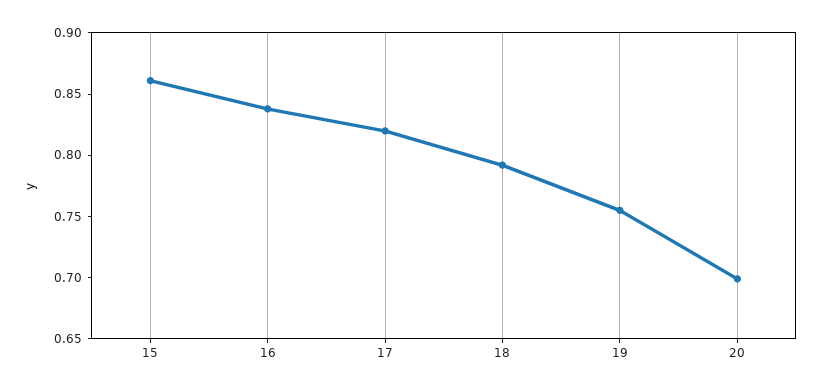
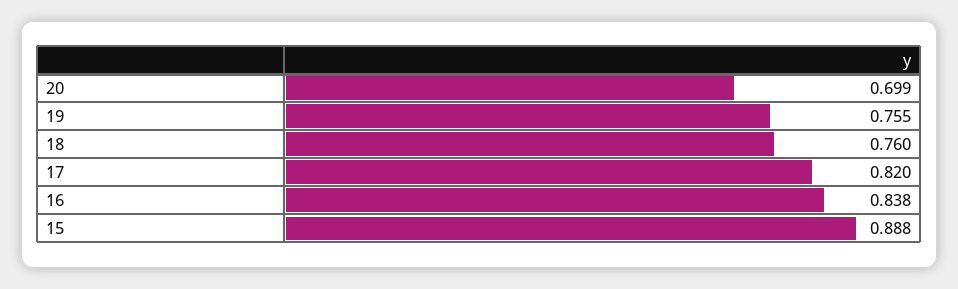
15: 0.86 -> 0.888
18: 0.79 -> 0.76

